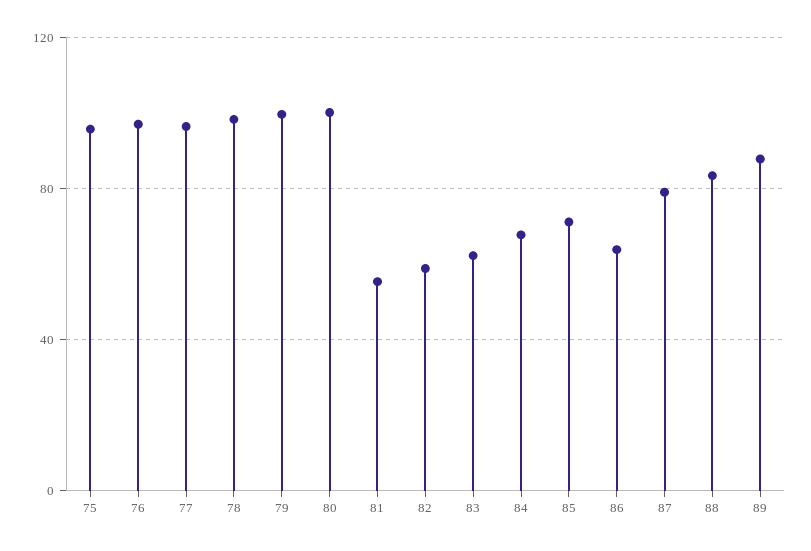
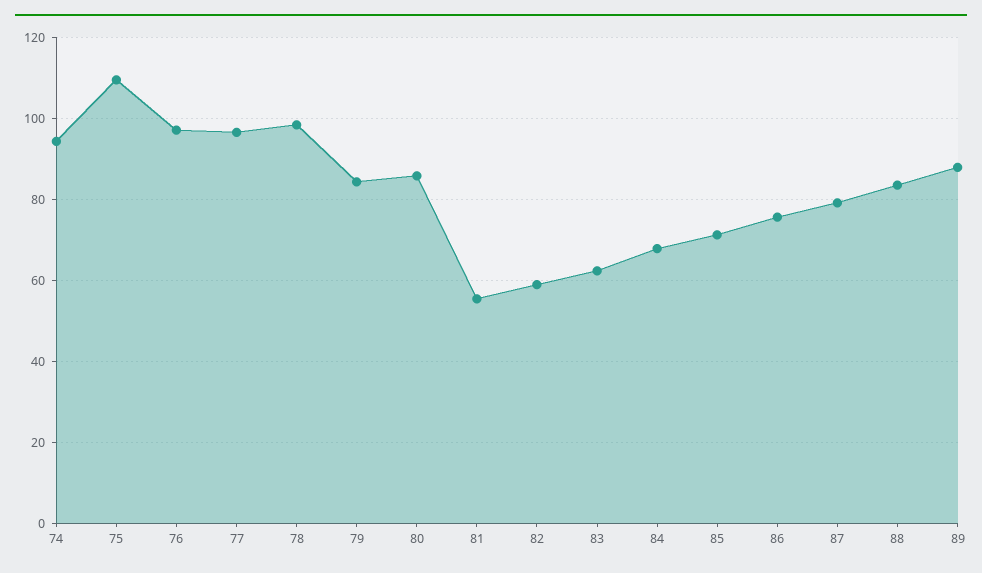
75: 95 -> 110
79: 100 -> 84
80: 100 -> 86
86: 65 -> 76
74: none -> 94

